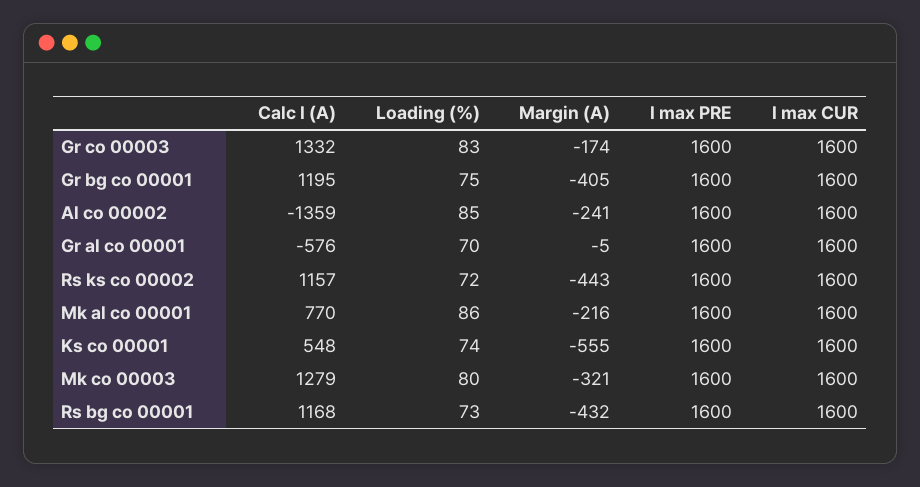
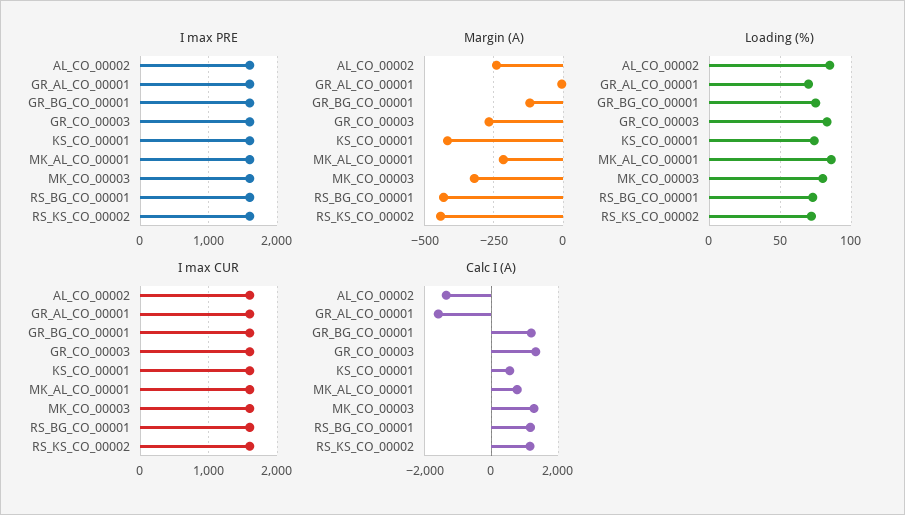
Margin (A), Gr co 00003: -174 -> -275
Margin (A), Gr bg co 00001: -405 -> -125
Calc I (A), Gr al co 00001: -576 -> -1600
Margin (A), Ks co 00001: -555 -> -425

